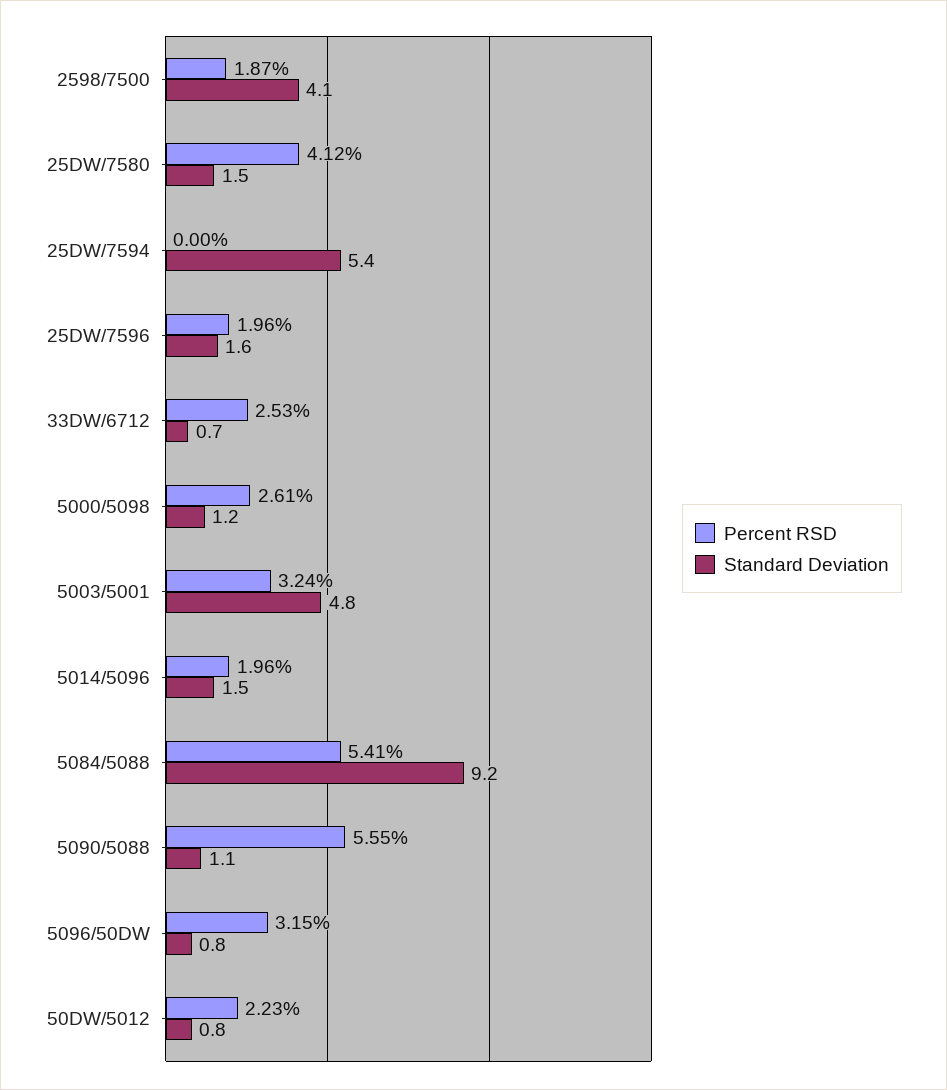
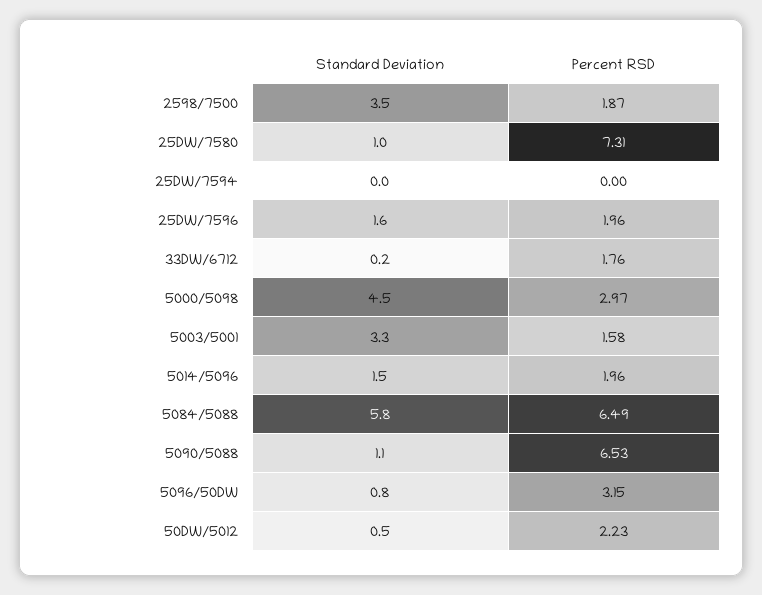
Standard Deviation, 2598/7500: 4.1 -> 3.5
Percent RSD, 25DW/7580: 4.12 -> 7.31
Standard Deviation, 25DW/7580: 1.5 -> 1
Standard Deviation, 25DW/7594: 5.4 -> 0
Percent RSD, 33DW/6712: 2.53 -> 1.76
Standard Deviation, 33DW/6712: 0.7 -> 0.2
Percent RSD, 5000/5098: 2.61 -> 2.97
Standard Deviation, 5000/5098: 1.2 -> 4.5
Percent RSD, 5003/5001: 3.24 -> 1.58
Standard Deviation, 5003/5001: 4.8 -> 3.3
Percent RSD, 5084/5088: 5.41 -> 6.49
Standard Deviation, 5084/5088: 9.2 -> 5.8
Percent RSD, 5090/5088: 5.55 -> 6.53
Standard Deviation, 50DW/5012: 0.8 -> 0.5

